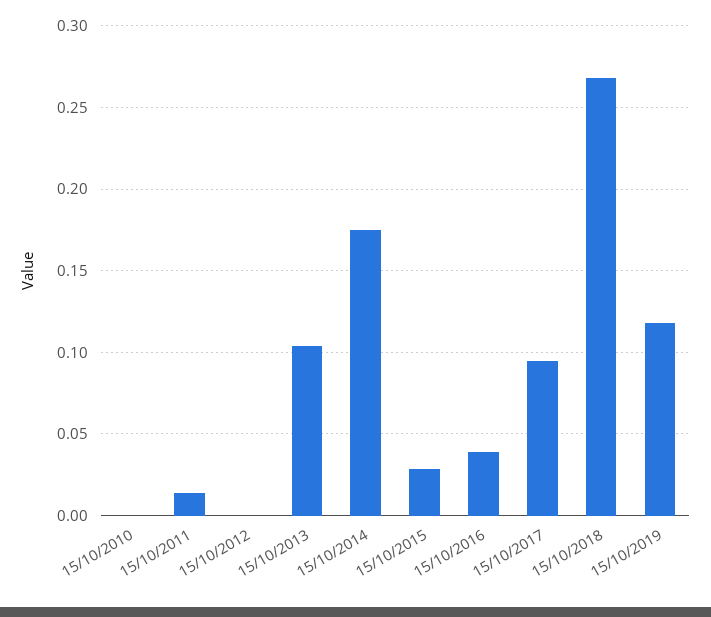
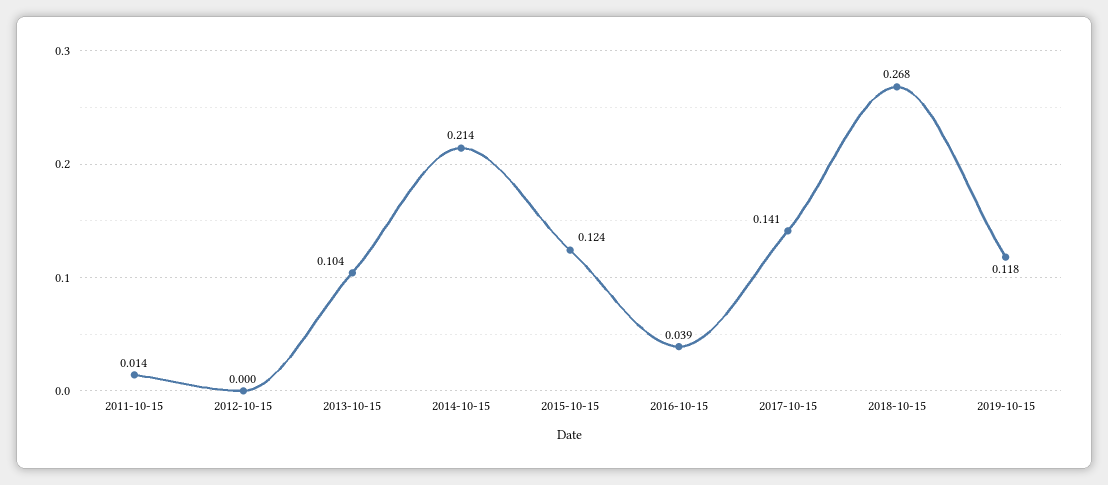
15/10/2010: 0 -> none
15/10/2014: 0.175 -> 0.214
15/10/2015: 0.03 -> 0.124
15/10/2017: 0.095 -> 0.141

